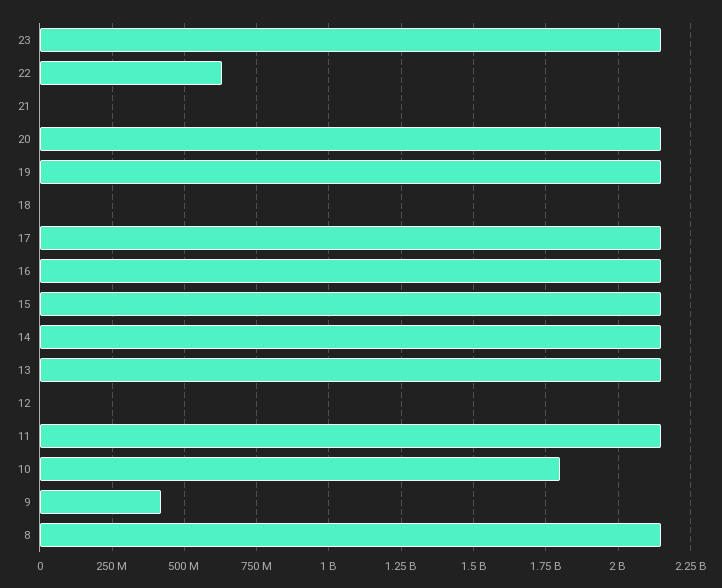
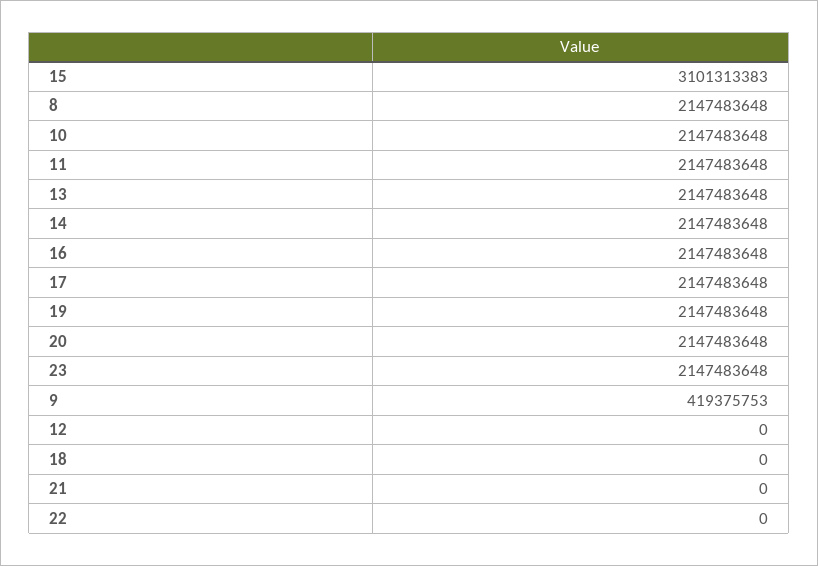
22: 625000000 -> 0
15: 2150000000 -> 3101313383
10: 1800000000 -> 2147483648

